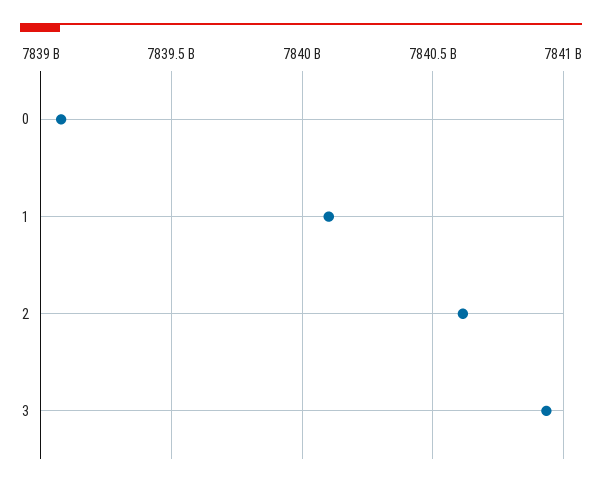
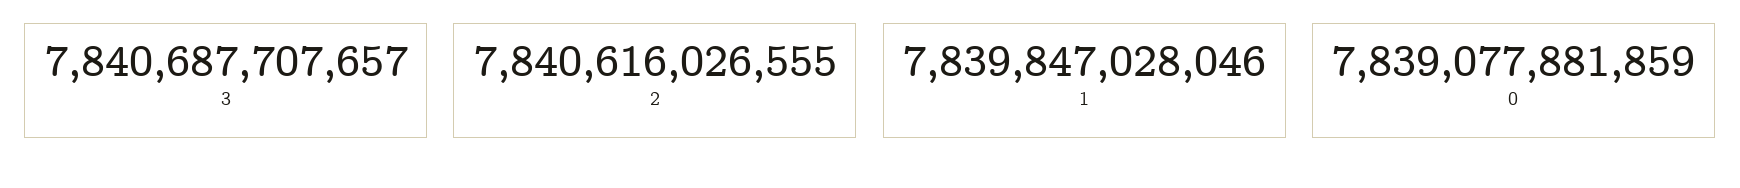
1: 7840100000000 -> 7839847028046
3: 7840950000000 -> 7840687707657

